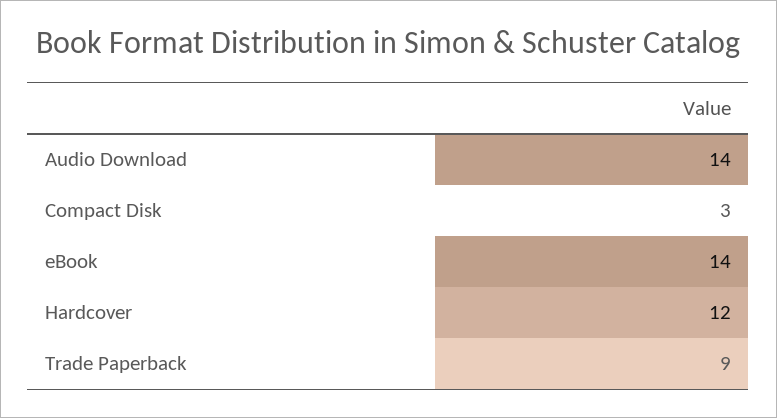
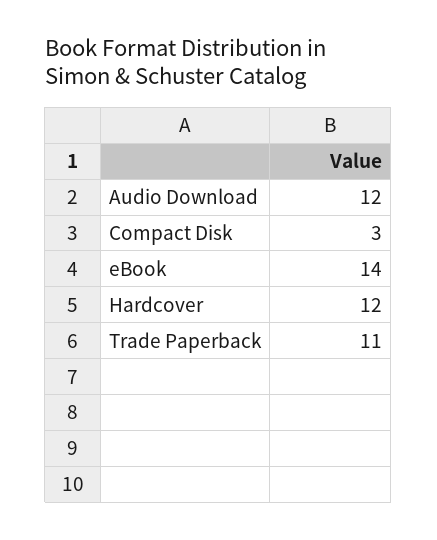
Audio Download: 14 -> 12
Trade Paperback: 9 -> 11

